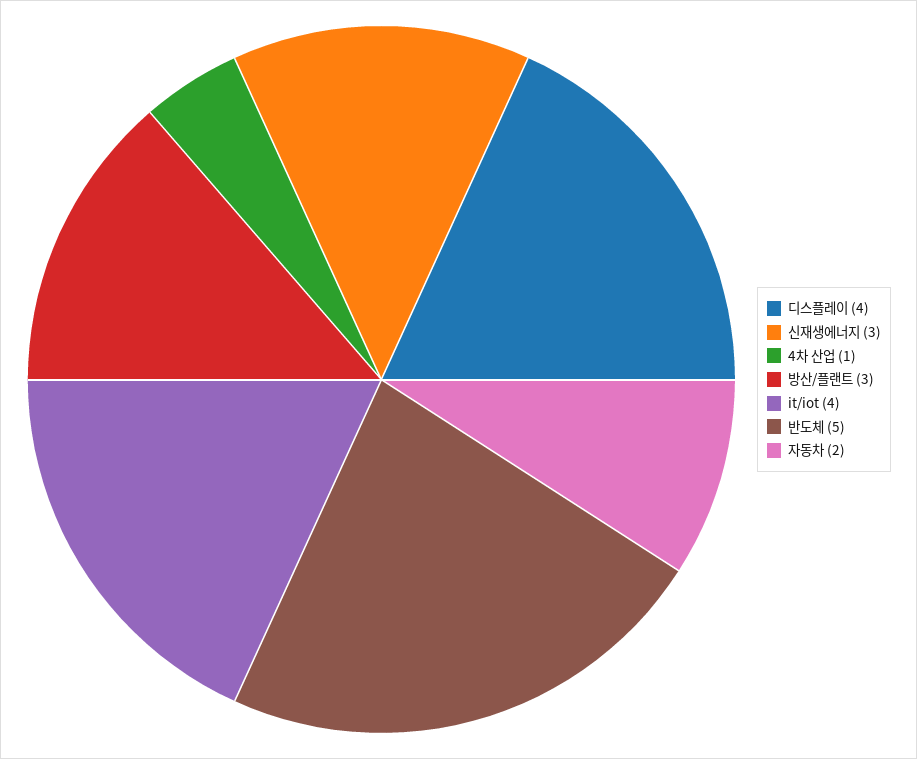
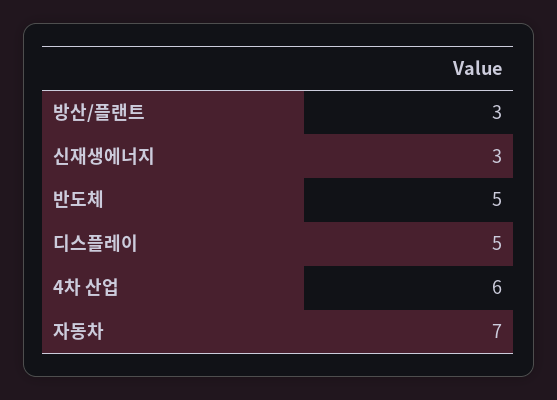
디스플레이: 4 -> 5
4차 산업: 1 -> 6
it/iot: 4 -> none
자동차: 2 -> 7

